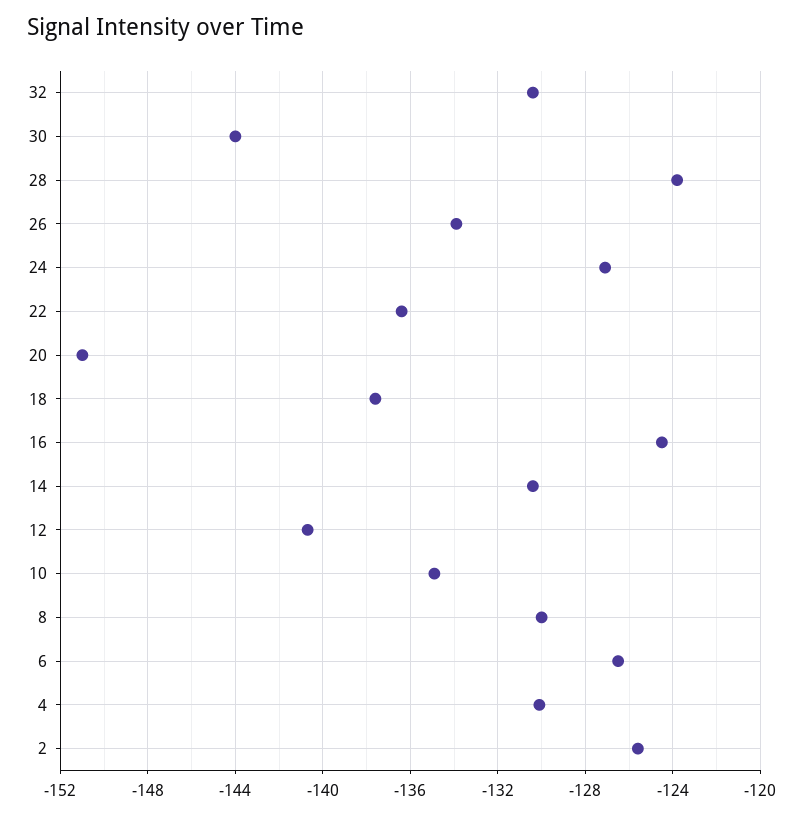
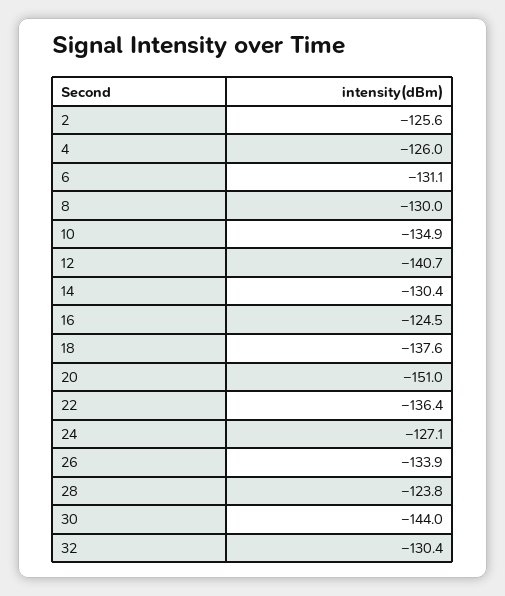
6: -126.5 -> -131.1
4: -130 -> -126

